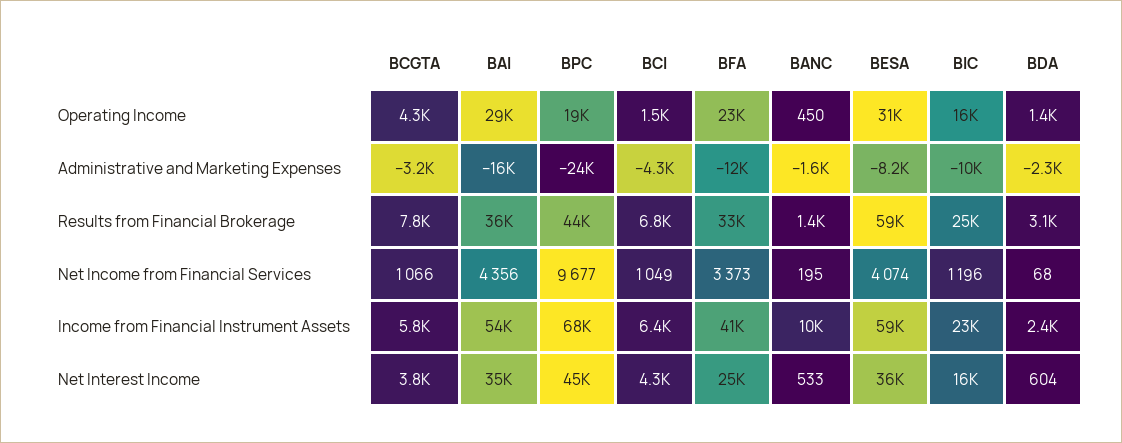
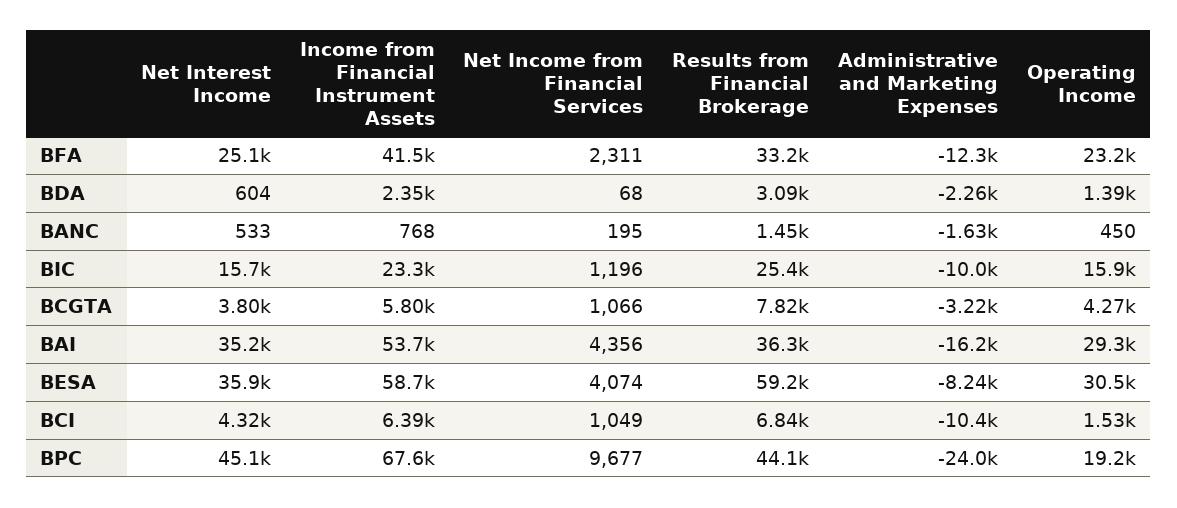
BCI, Administrative and Marketing Expenses: -4300 -> -10400
BFA, Net Income from Financial Services: 3373 -> 2311
BANC, Income from Financial Instrument Assets: 10000 -> 768

